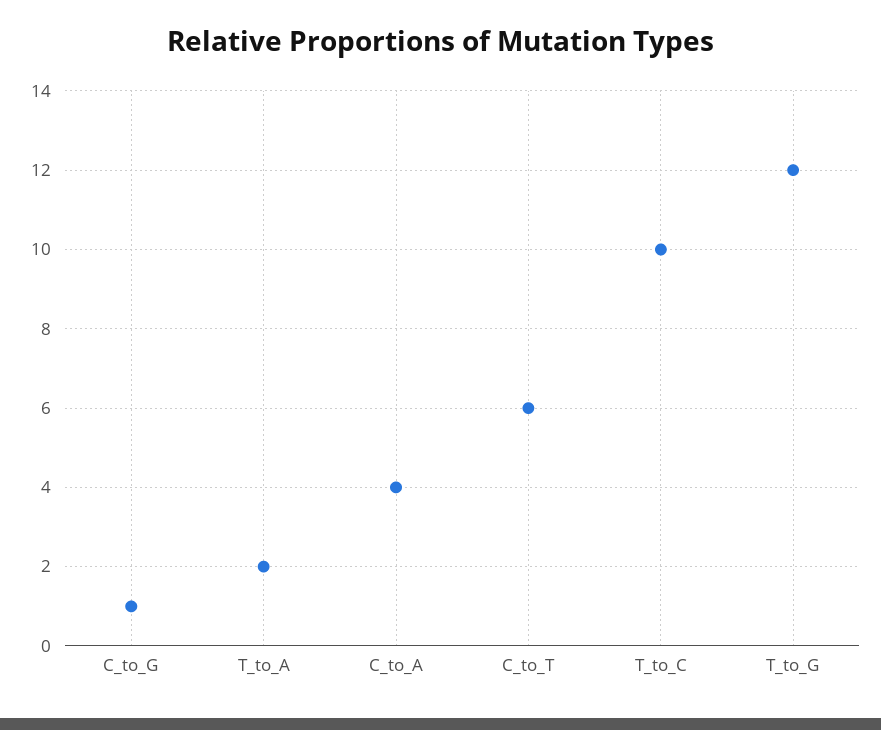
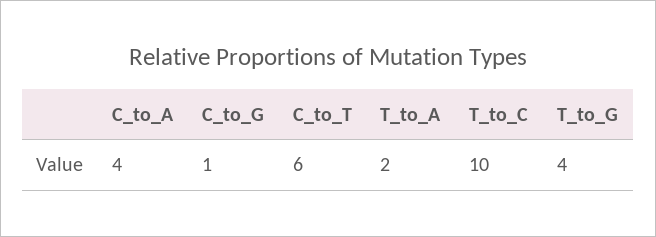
T_to_G: 12 -> 4

